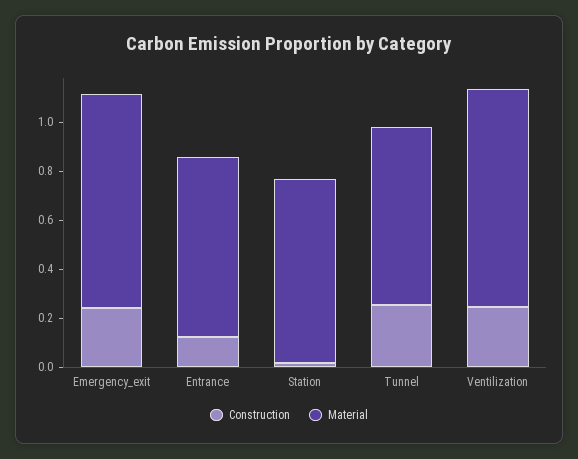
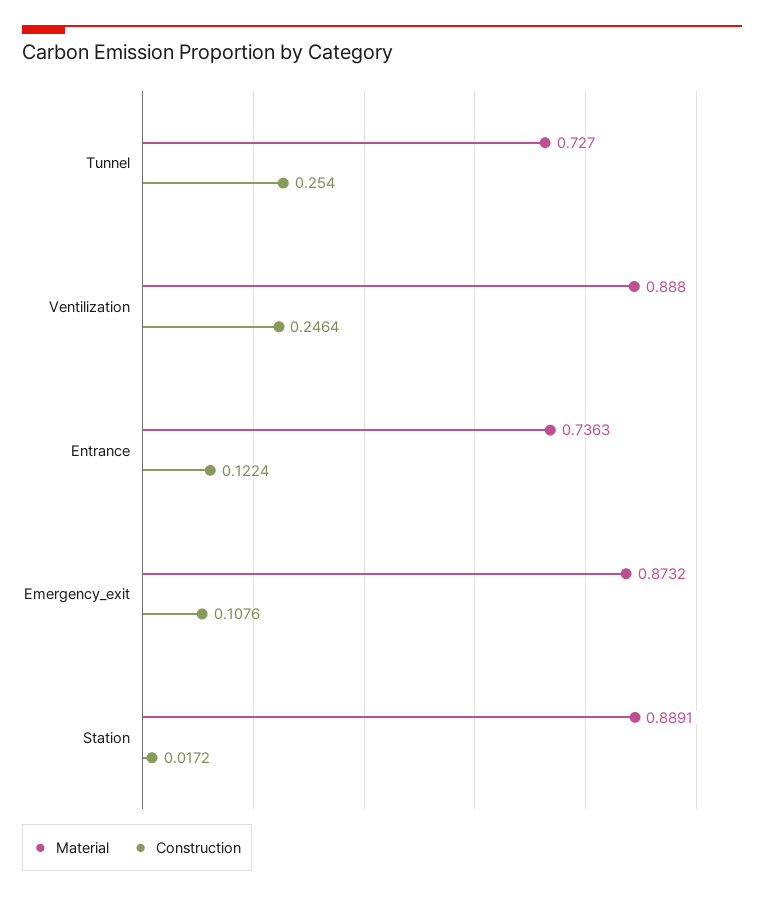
Construction, Emergency_exit: 0.25 -> 0.1076
Material, Station: 0.75 -> 0.8891

